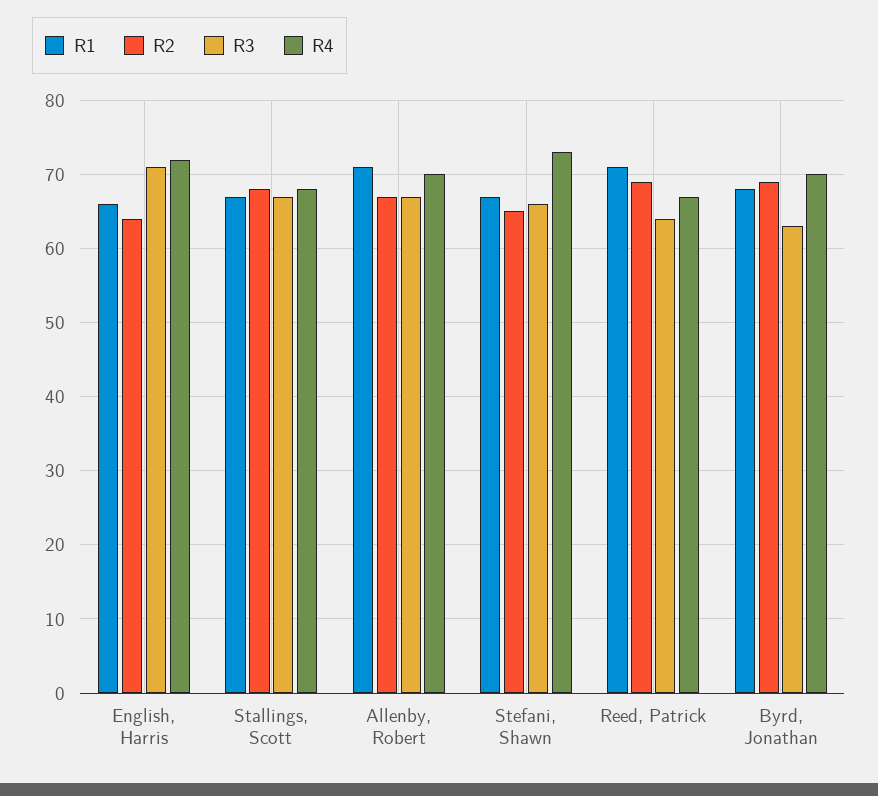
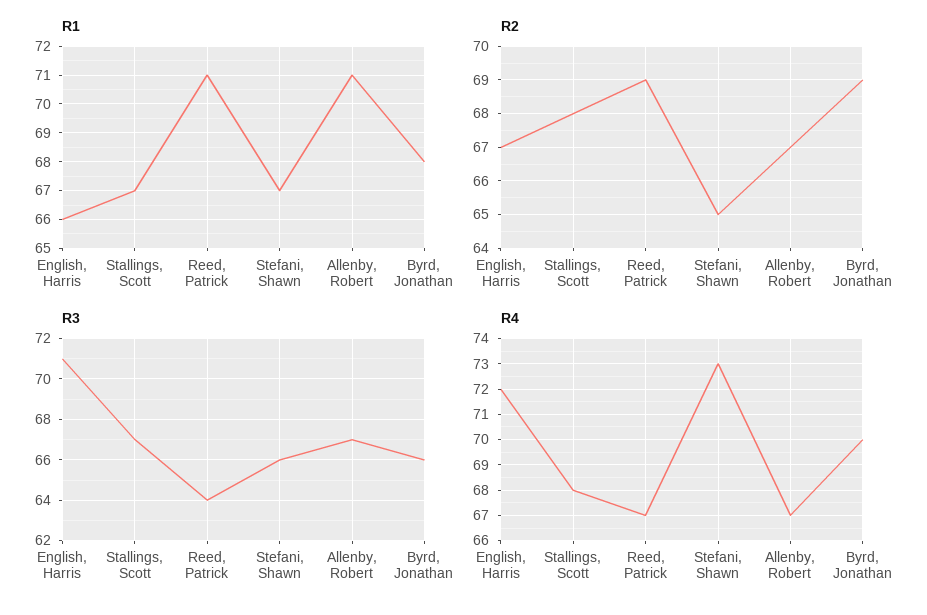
R2, English, Harris: 64 -> 67
R4, Allenby, Robert: 70 -> 67
R3, Byrd, Jonathan: 63 -> 66

